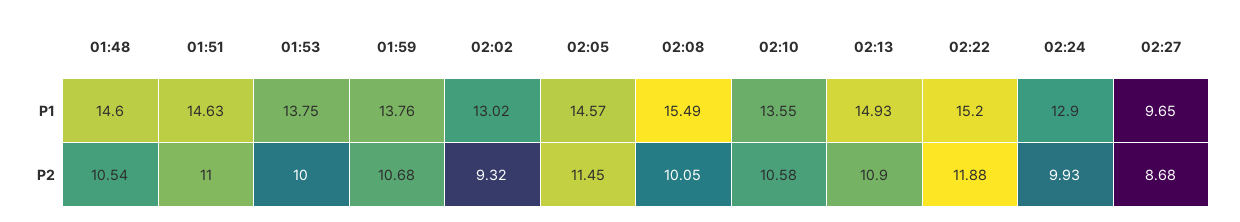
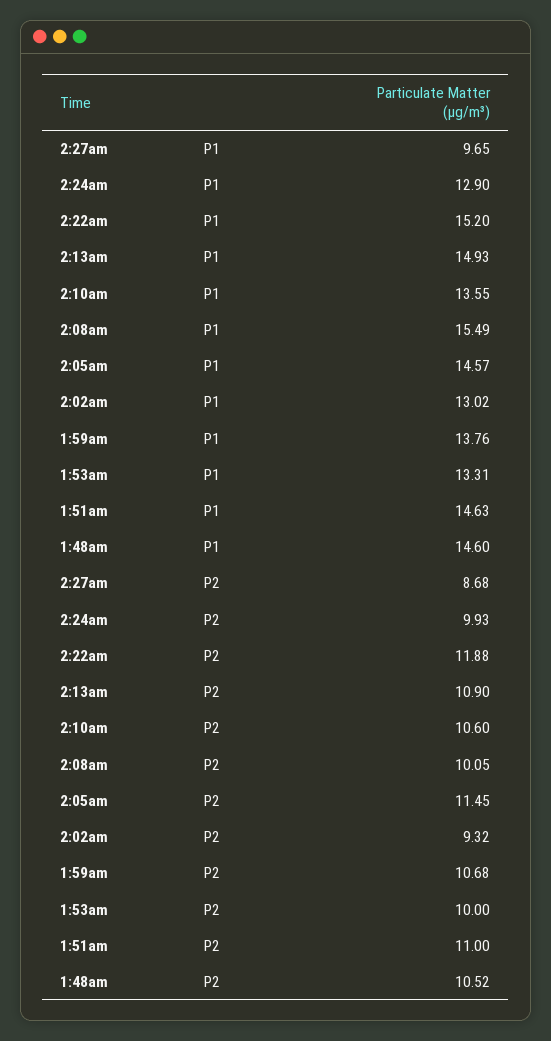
01:53, P1: 13.75 -> 13.31
01:48, P2: 10.54 -> 10.52
02:10, P2: 10.58 -> 10.6

